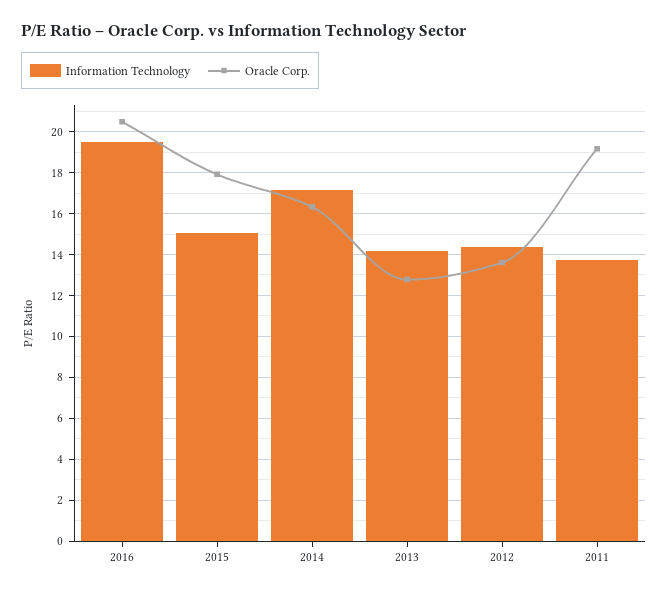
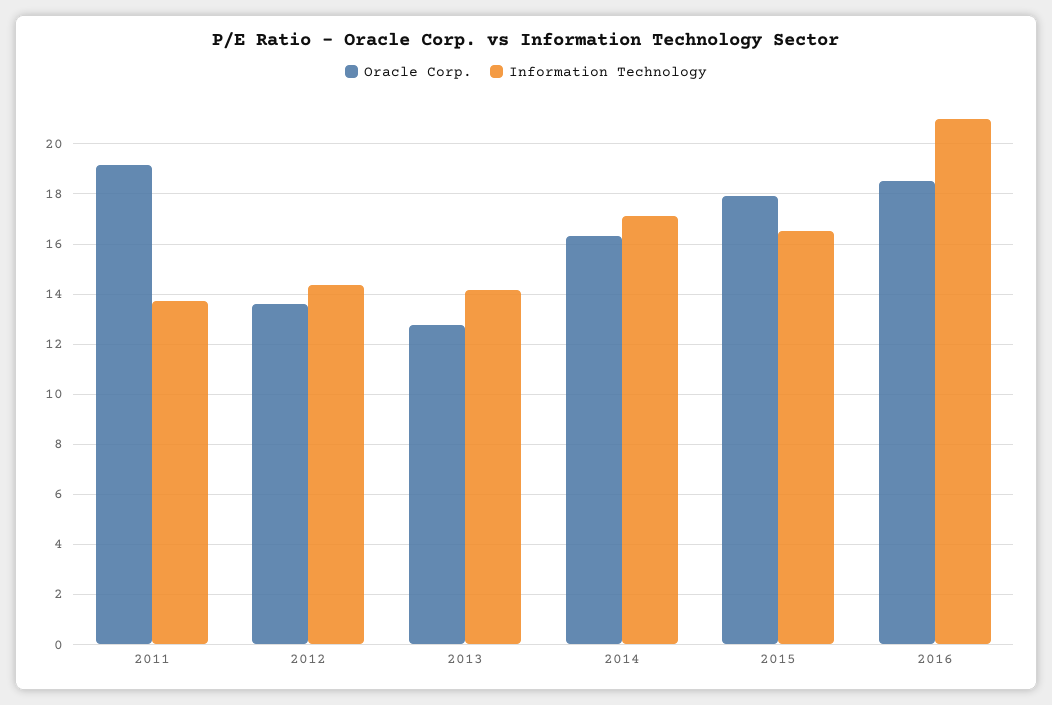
Information Technology, 2016: 19.5 -> 21
Oracle Corp., 2016: 20.5 -> 18.5
Information Technology, 2015: 15 -> 16.5

